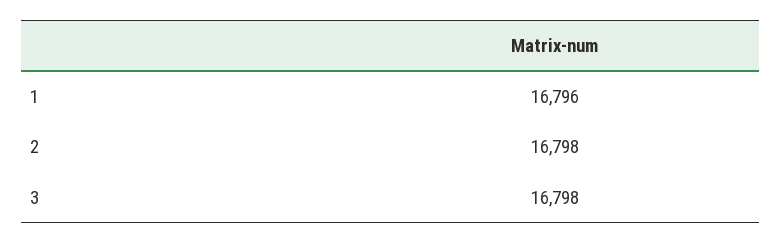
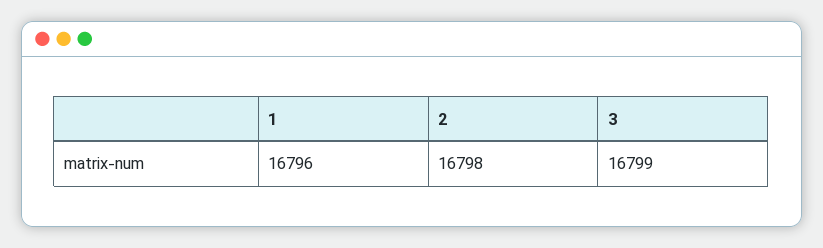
3: 16798 -> 16799

